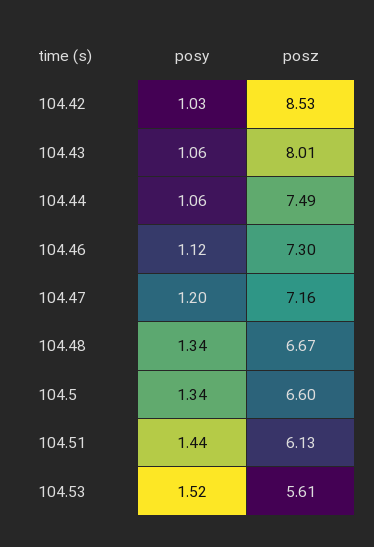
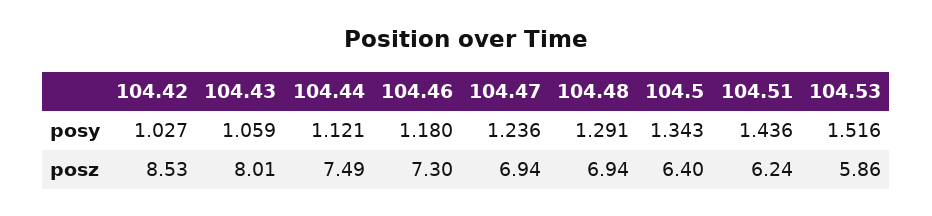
posy, 104.44: 1.06 -> 1.121
posy, 104.46: 1.12 -> 1.18
posy, 104.47: 1.2 -> 1.236
posz, 104.47: 7.16 -> 6.94
posy, 104.48: 1.34 -> 1.291
posz, 104.48: 6.67 -> 6.94
posz, 104.5: 6.6 -> 6.4
posz, 104.51: 6.13 -> 6.24
posz, 104.53: 5.61 -> 5.86

